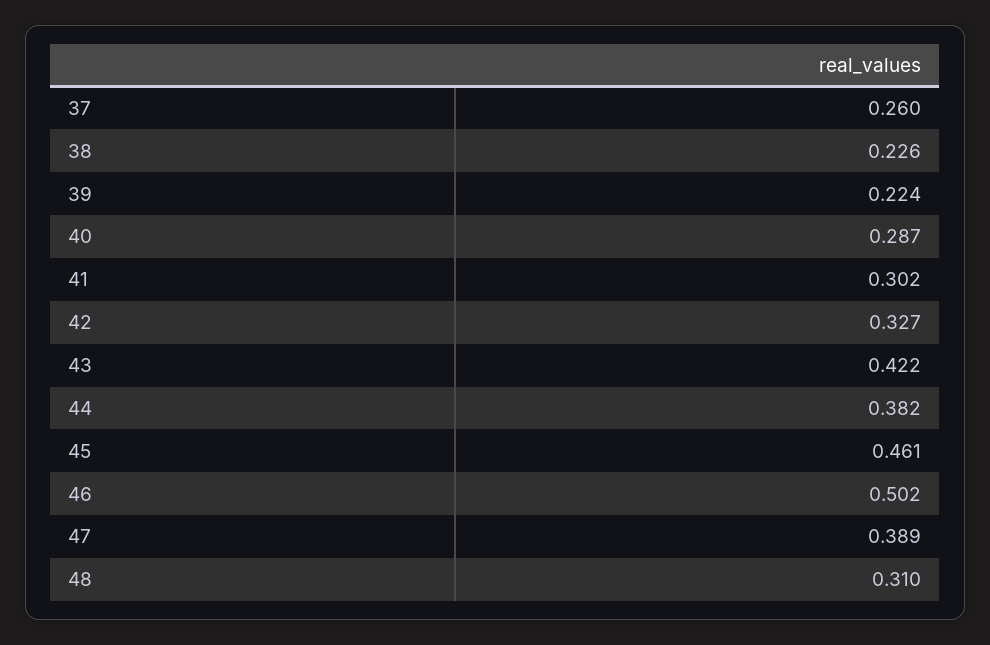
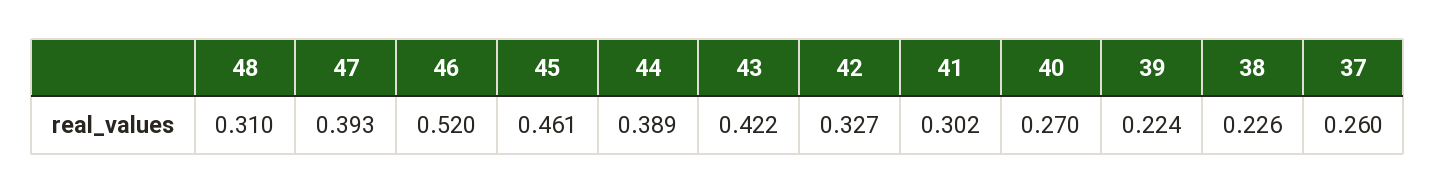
40: 0.287 -> 0.27
44: 0.382 -> 0.389
46: 0.502 -> 0.52
47: 0.389 -> 0.393

